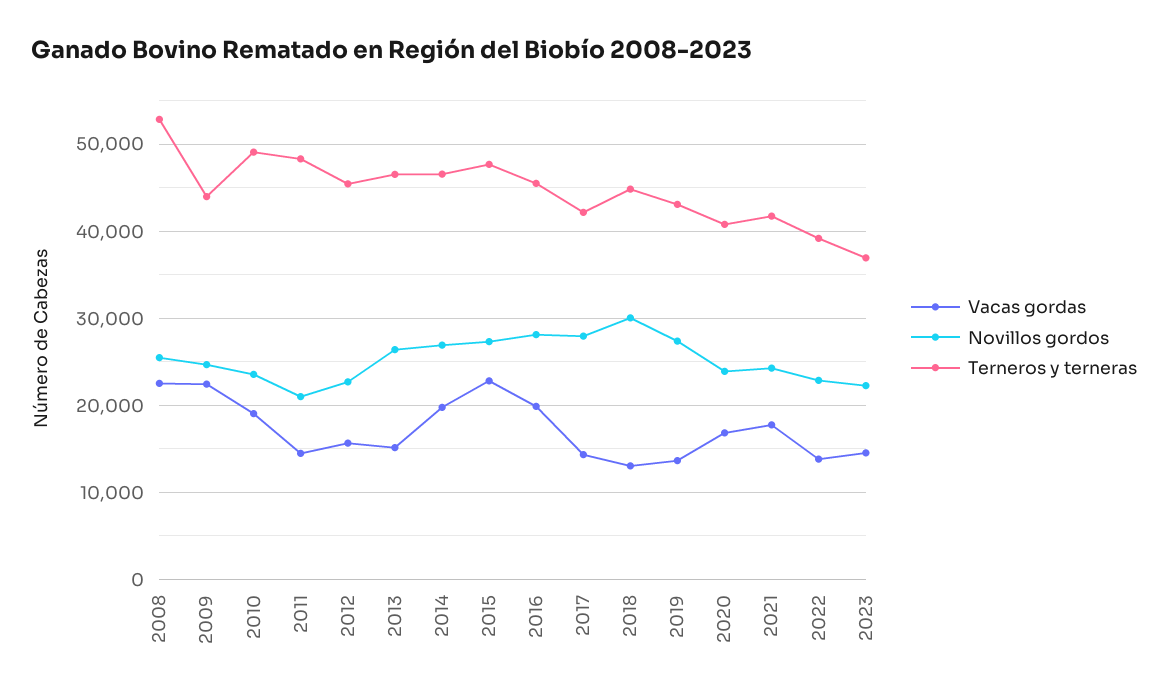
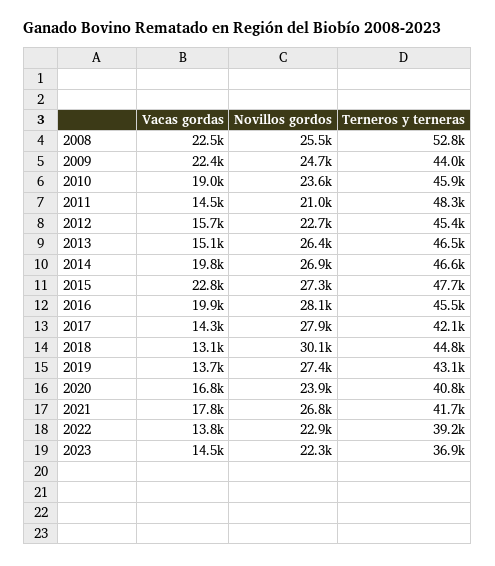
Terneros y terneras, 2010: 49000 -> 45900
Novillos gordos, 2021: 24000 -> 26800

